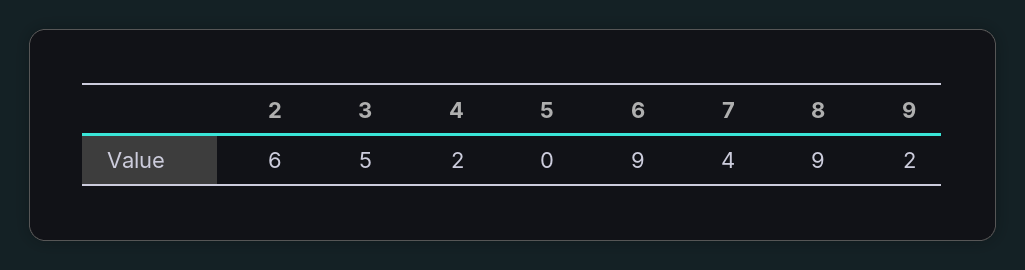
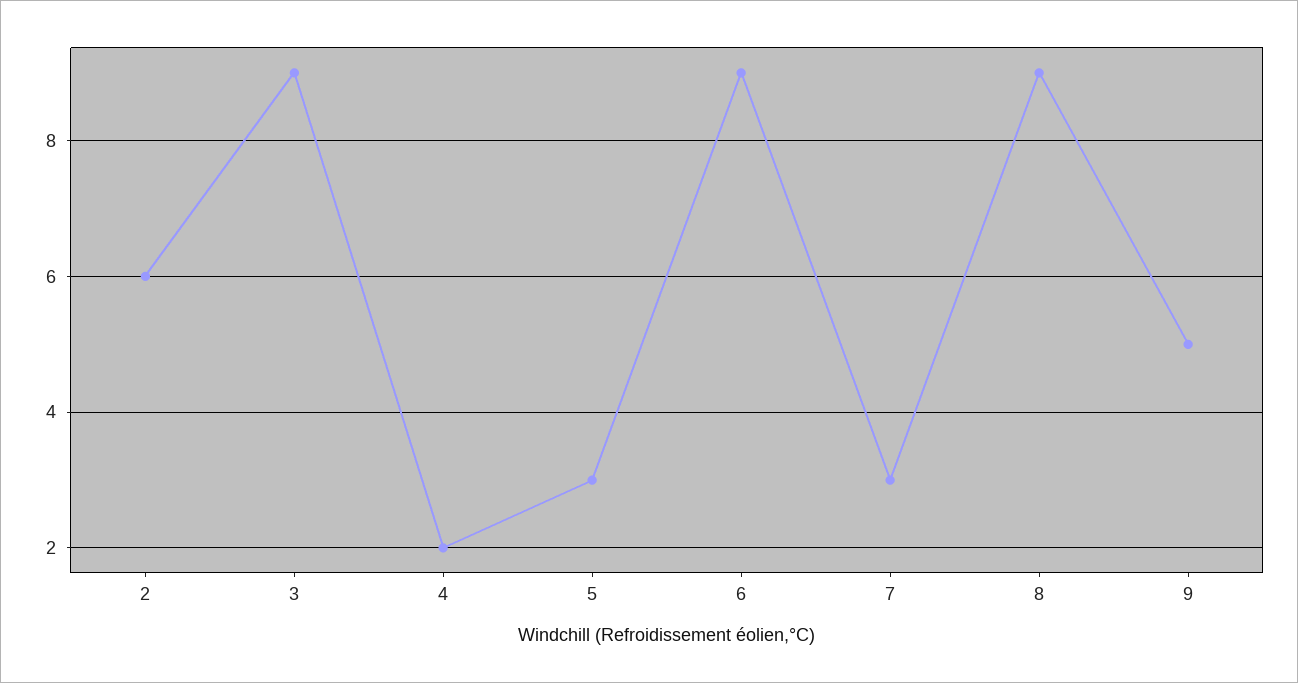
3: 5 -> 9
5: 0 -> 3
7: 4 -> 3
9: 2 -> 5

